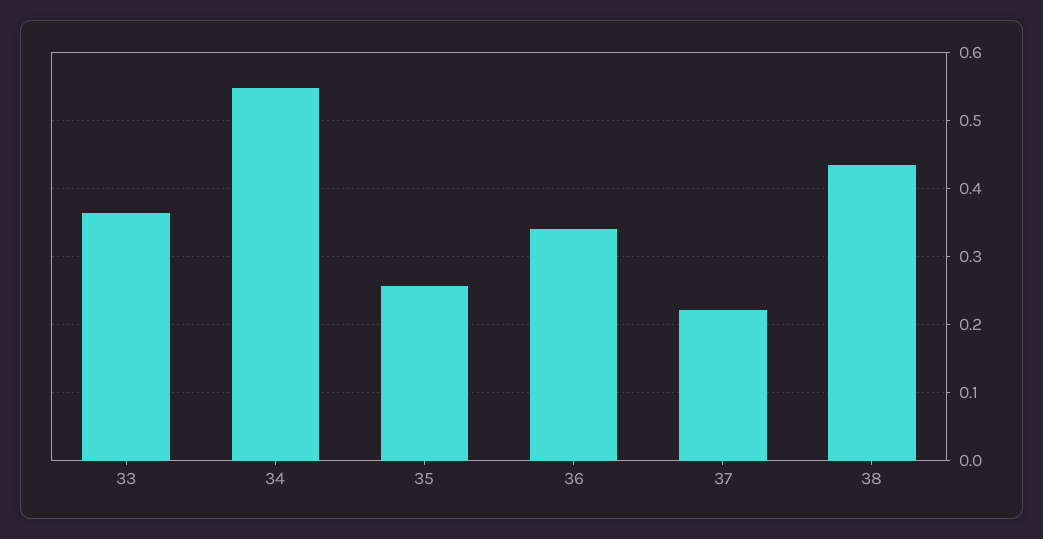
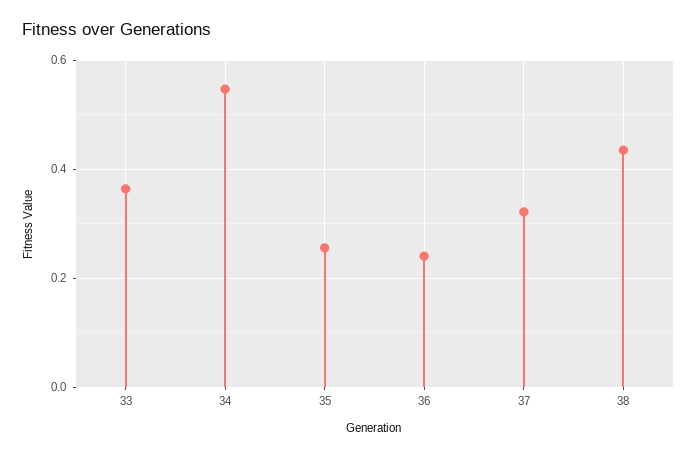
36: 0.34 -> 0.24
37: 0.22 -> 0.32

